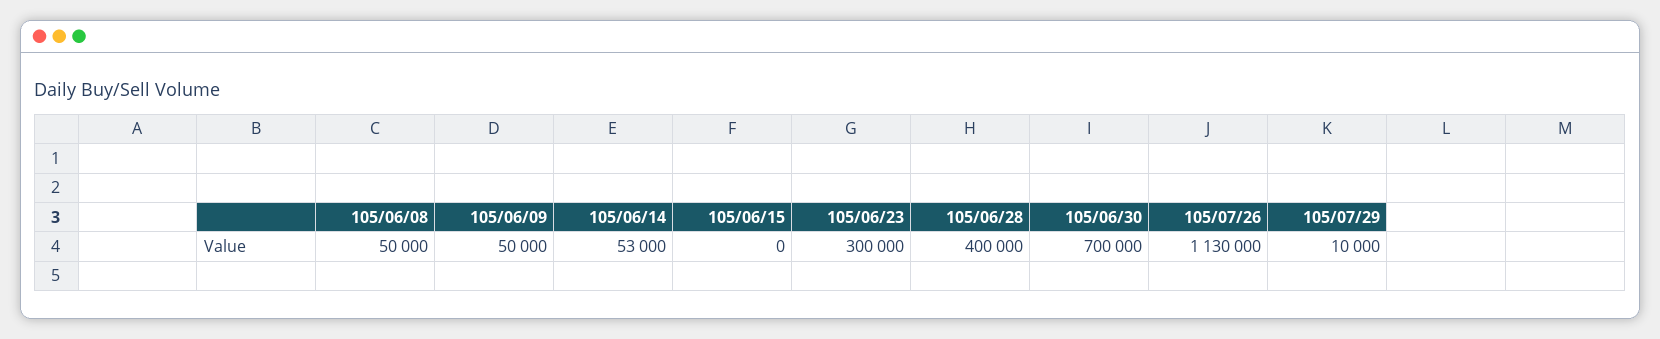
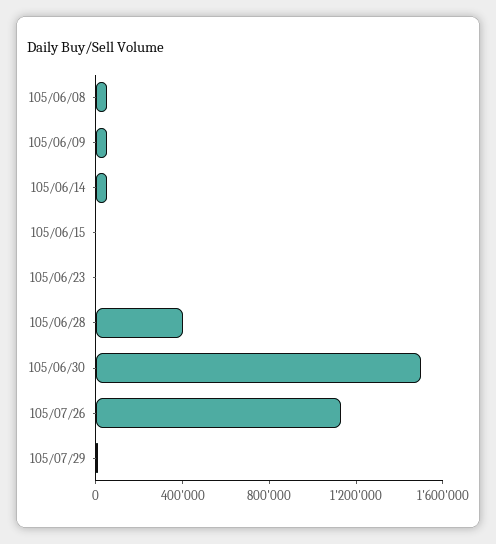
105/06/23: 300000 -> 0
105/06/30: 700000 -> 1500000

